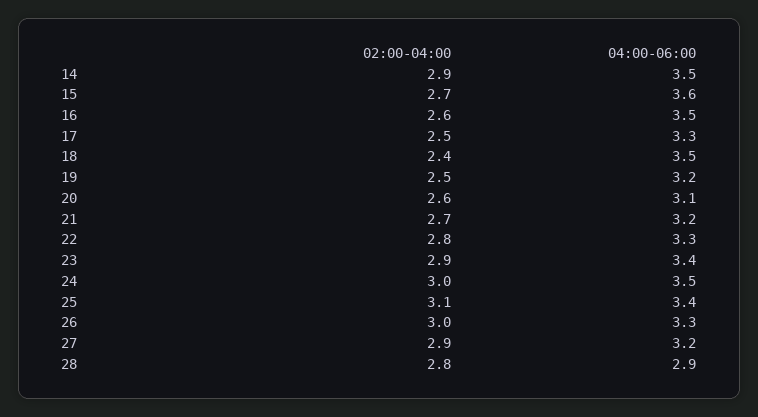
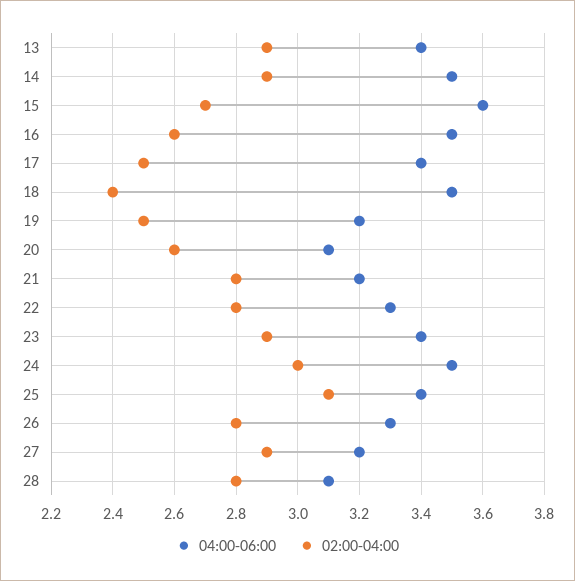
04:00-06:00, 17: 3.3 -> 3.4
02:00-04:00, 21: 2.7 -> 2.8
02:00-04:00, 26: 3 -> 2.8
04:00-06:00, 28: 2.9 -> 3.1
04:00-06:00, 13: none -> 3.4
02:00-04:00, 13: none -> 2.9

